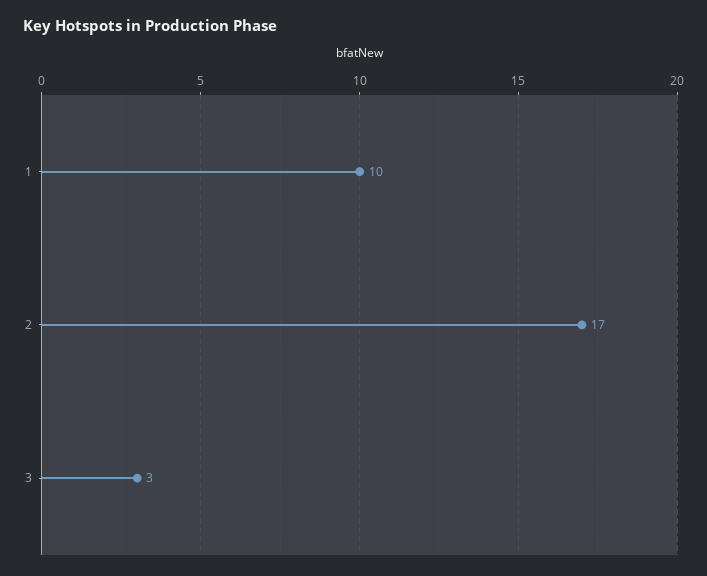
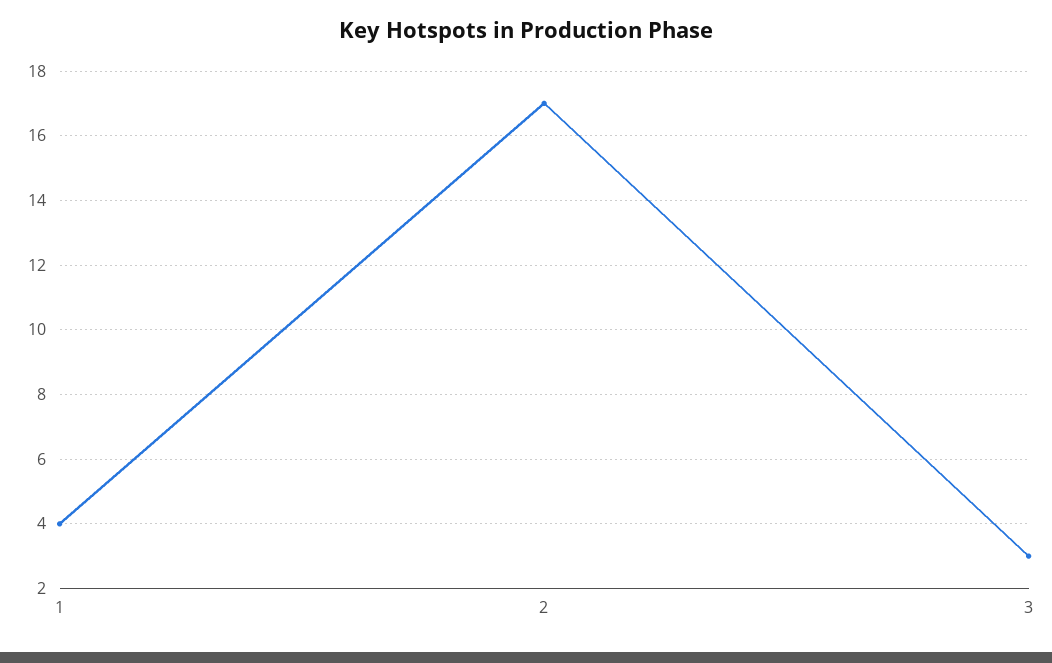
1: 10 -> 4

